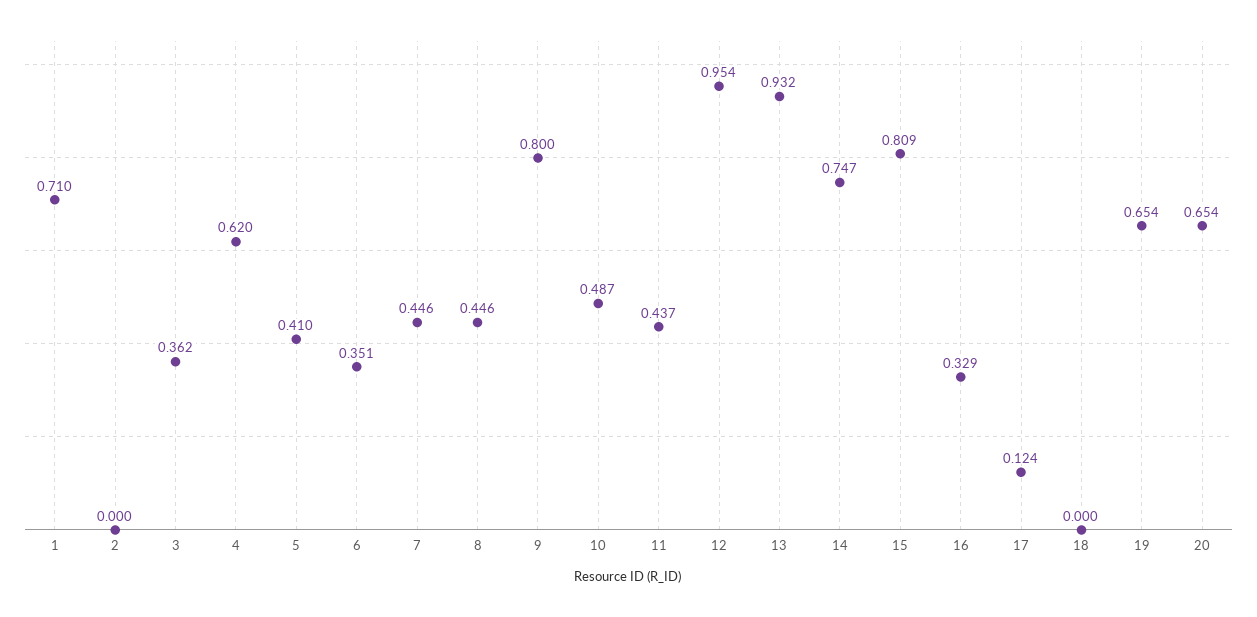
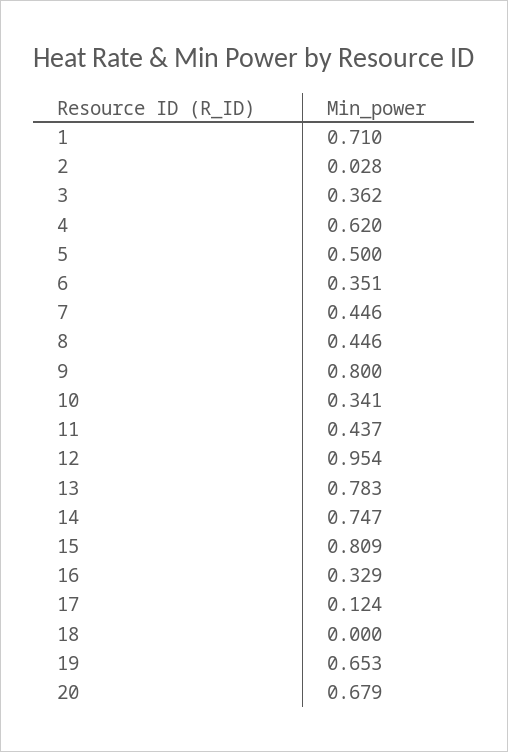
2: 0 -> 0.028
5: 0.41 -> 0.5
10: 0.487 -> 0.341
13: 0.932 -> 0.783
19: 0.654 -> 0.653
20: 0.654 -> 0.679

